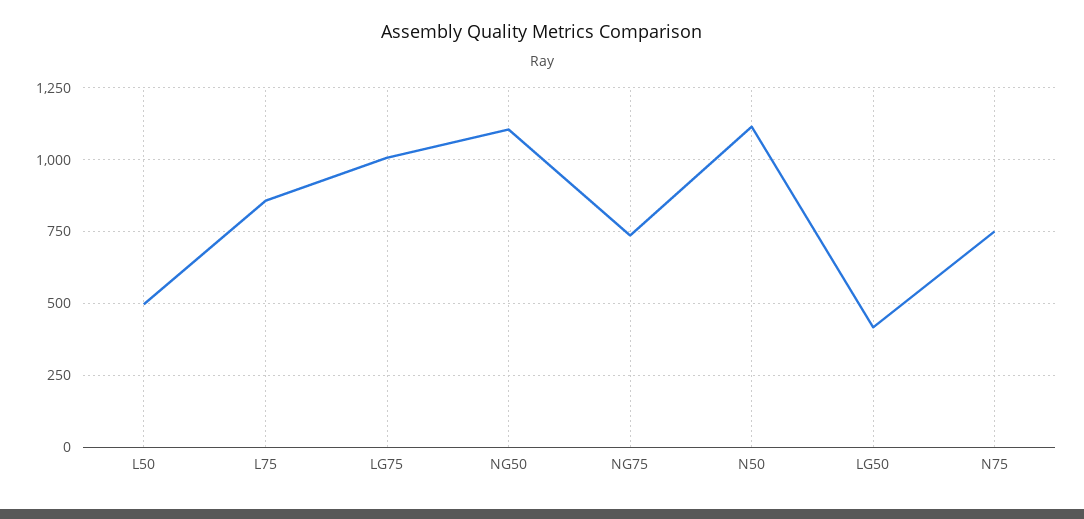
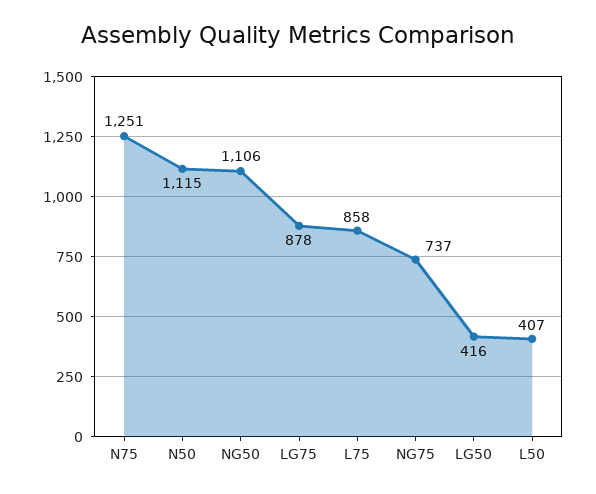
L50: 500 -> 407
LG75: 1000 -> 878
N75: 750 -> 1251

